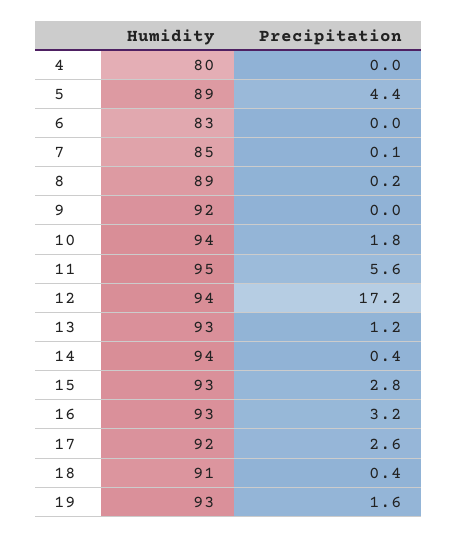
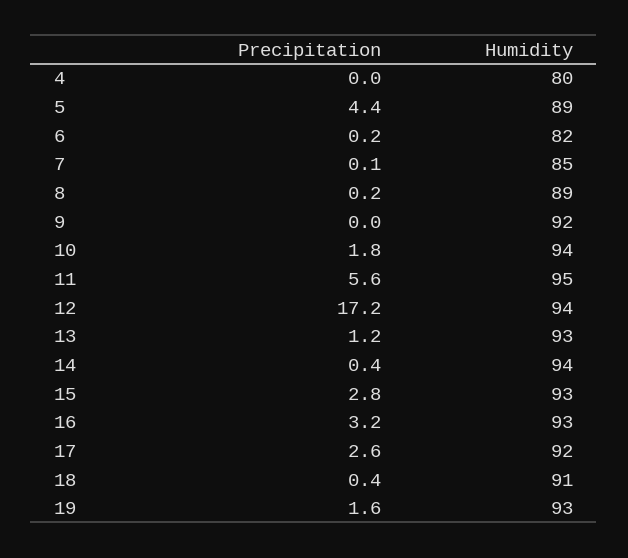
Humidity, 6: 83 -> 82
Precipitation, 6: 0 -> 0.2

